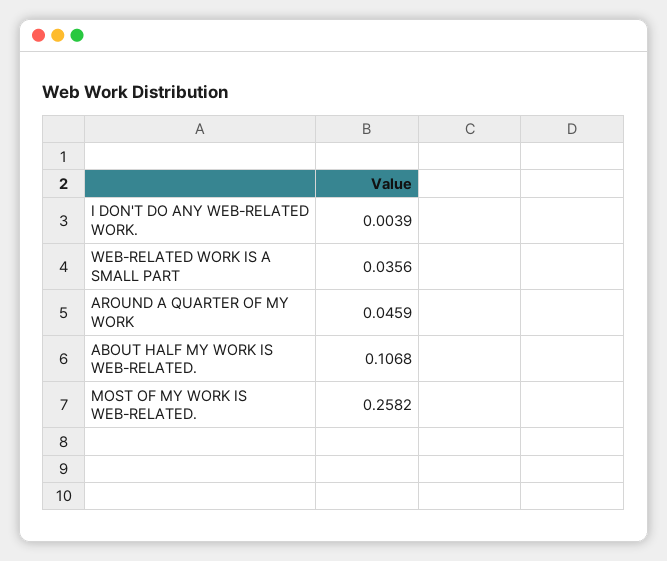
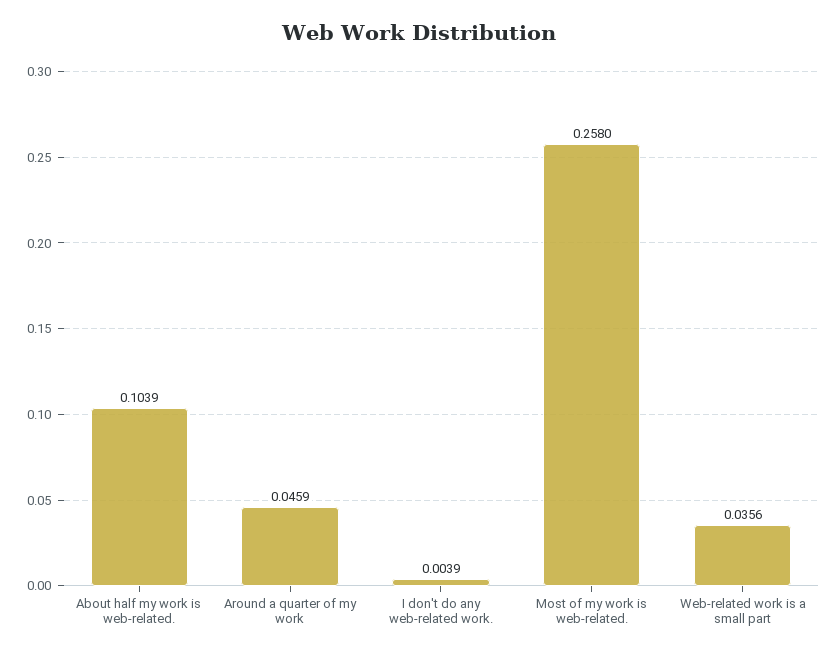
ABOUT HALF MY WORK IS WEB-RELATED.: 0.1068 -> 0.1039
MOST OF MY WORK IS WEB-RELATED.: 0.2582 -> 0.258

